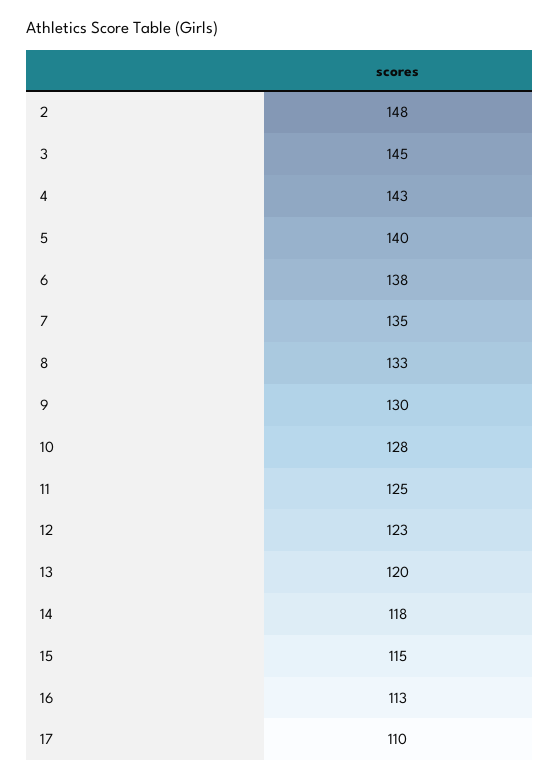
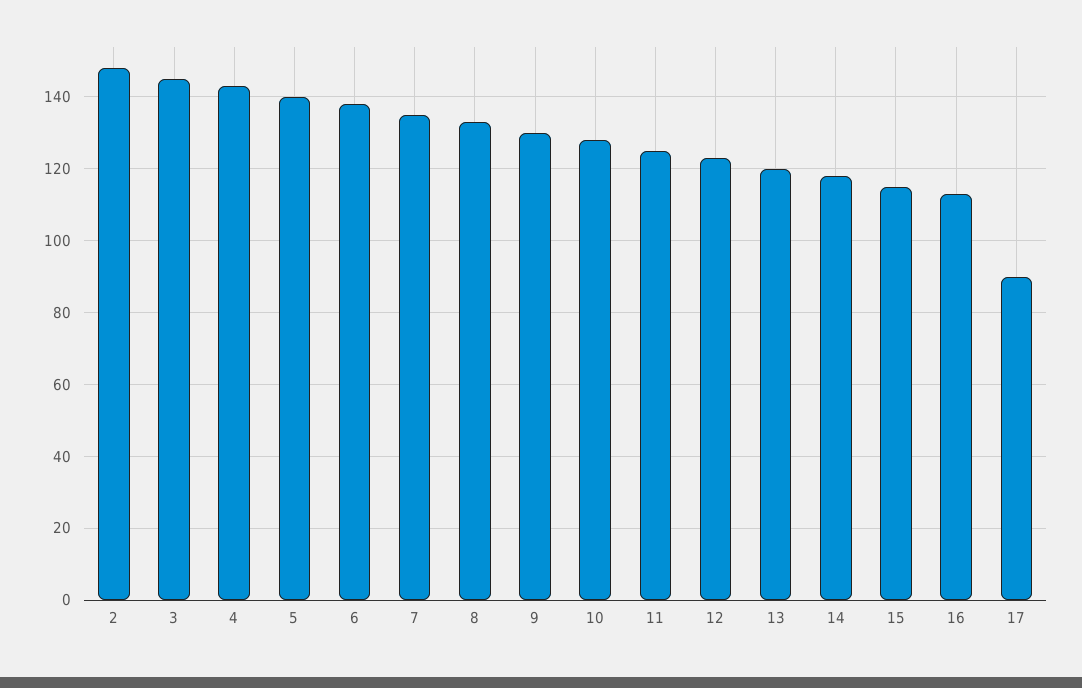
17: 110 -> 90

